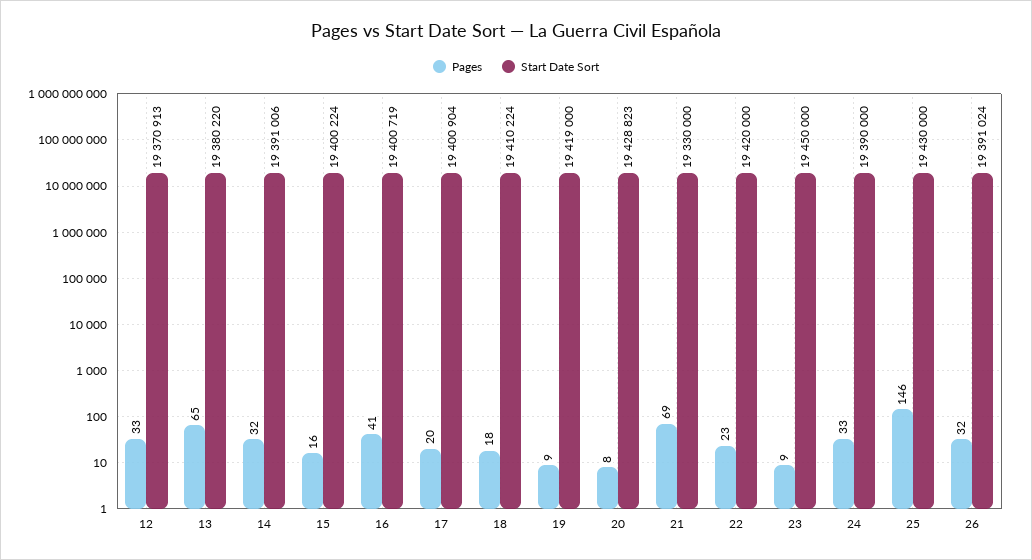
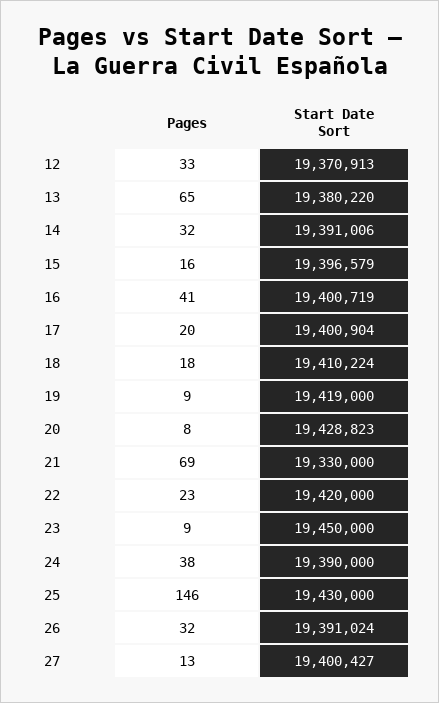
Start Date Sort, 15: 19400224 -> 19396579
Pages, 24: 33 -> 38
Pages, 27: none -> 13
Start Date Sort, 27: none -> 19400427

